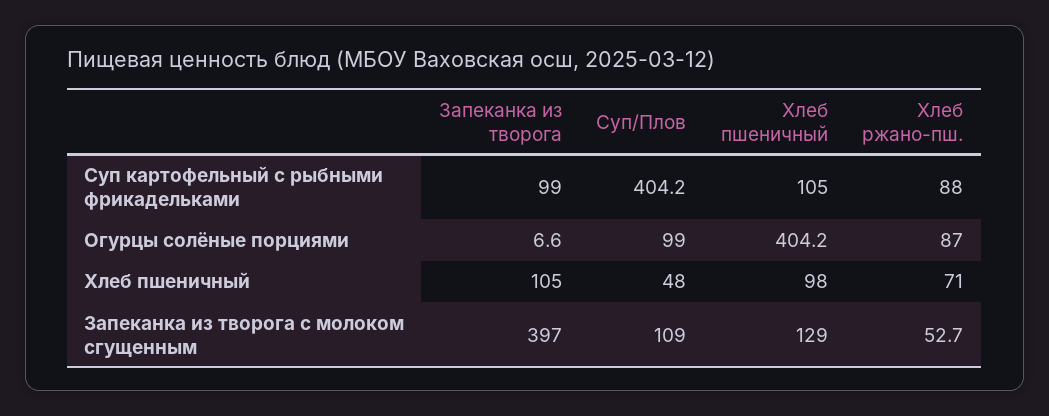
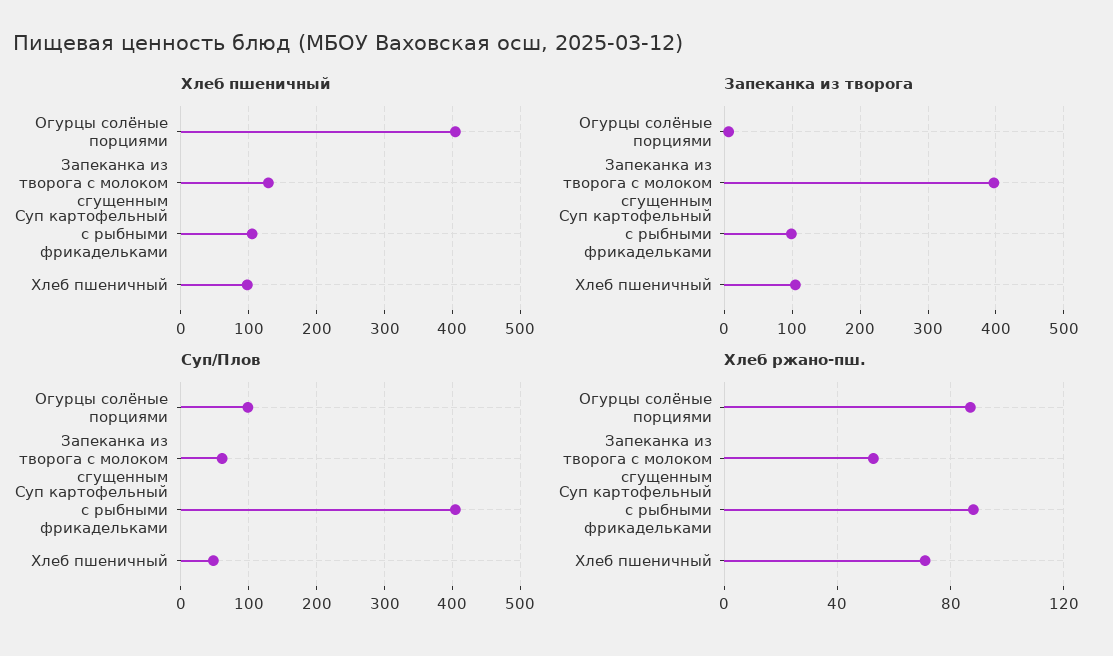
Суп/Плов, Запеканка из творога с молоком сгущенным: 109 -> 60

